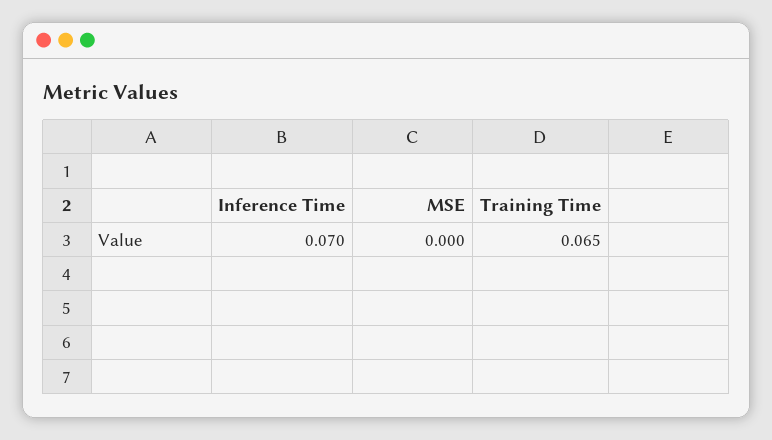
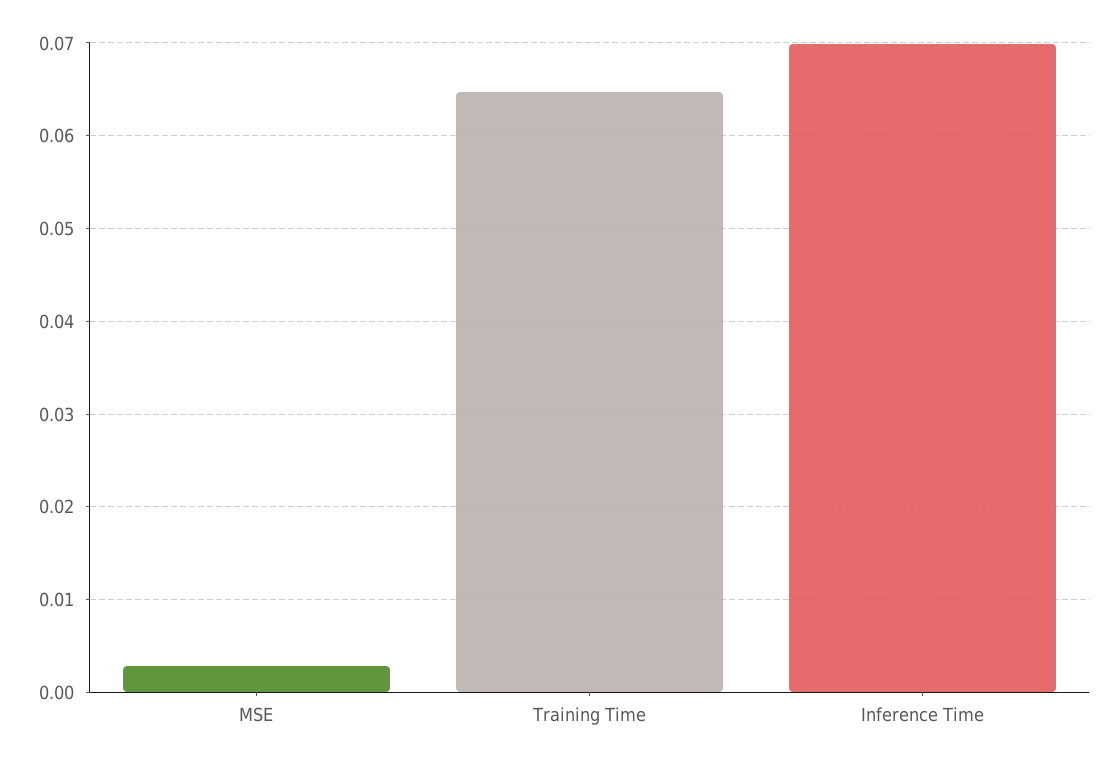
MSE: 0 -> 0.003

